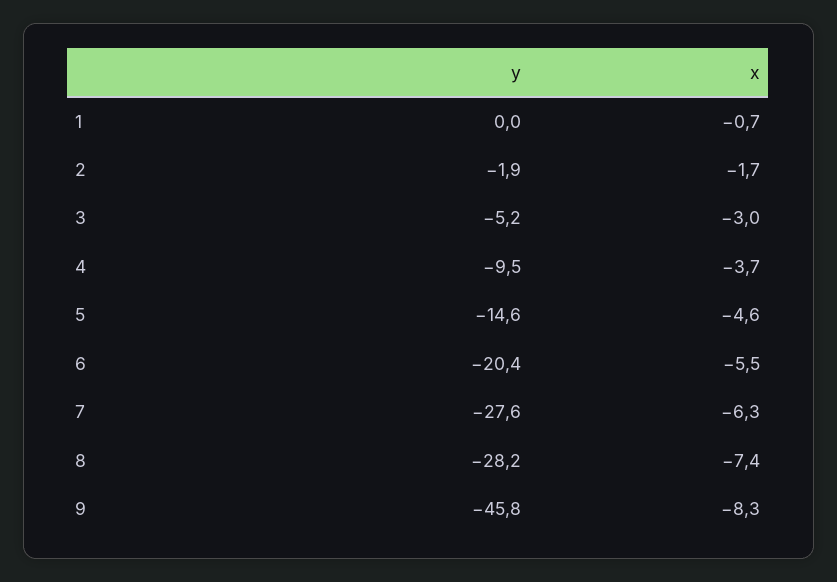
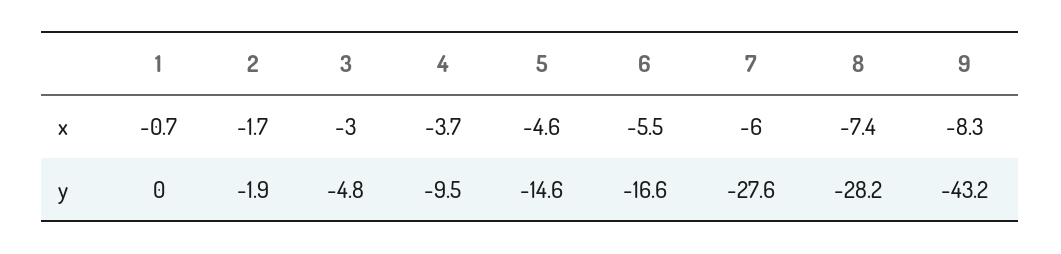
y, 3: -5.2 -> -4.8
y, 6: -20.4 -> -16.6
x, 7: -6.3 -> -6
y, 9: -45.8 -> -43.2

